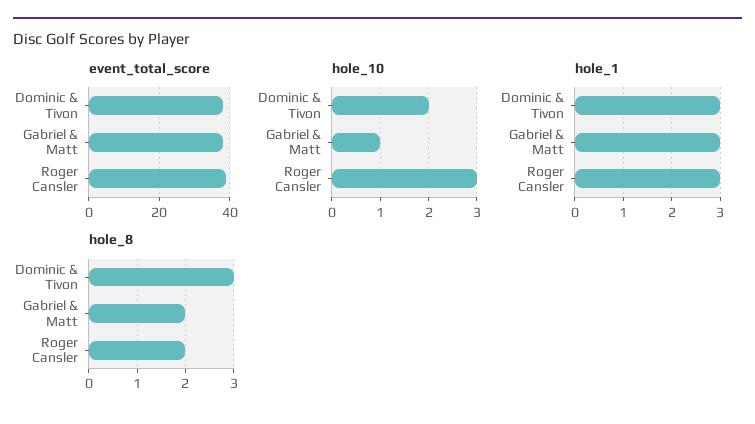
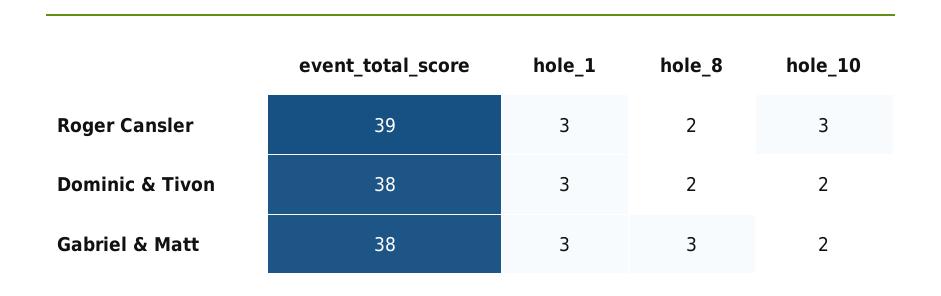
hole_10, Gabriel & Matt: 1 -> 2
hole_8, Dominic & Tivon: 3 -> 2
hole_8, Gabriel & Matt: 2 -> 3

